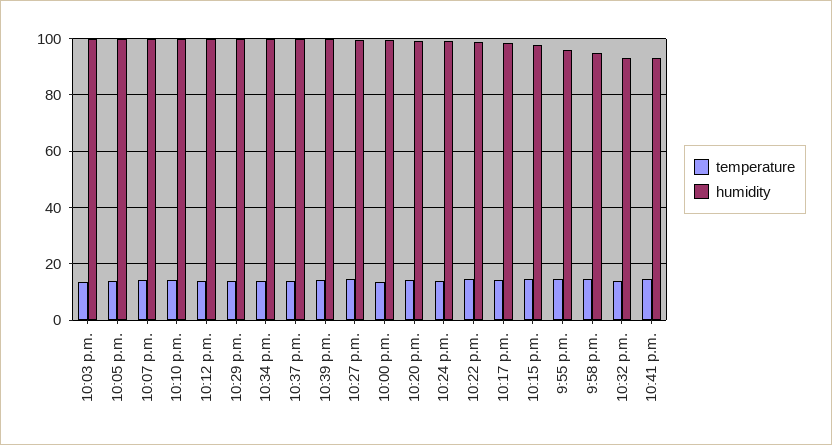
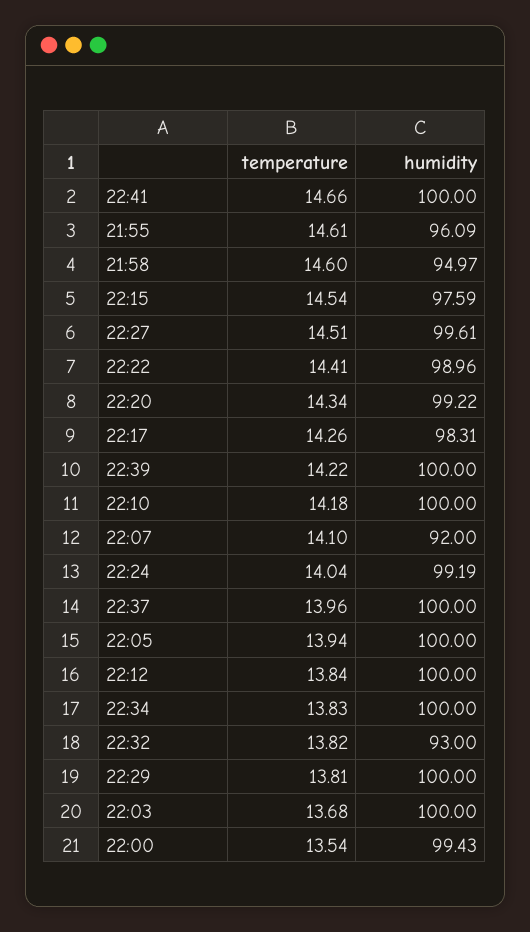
humidity, 10:07 p.m.: 100 -> 92
humidity, 10:41 p.m.: 92.5 -> 100

